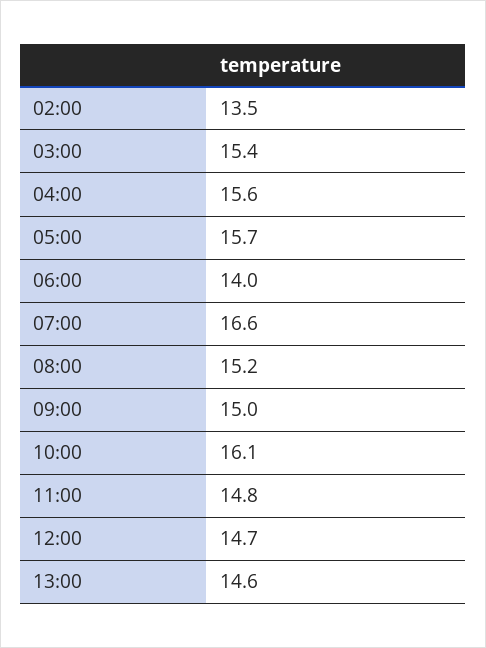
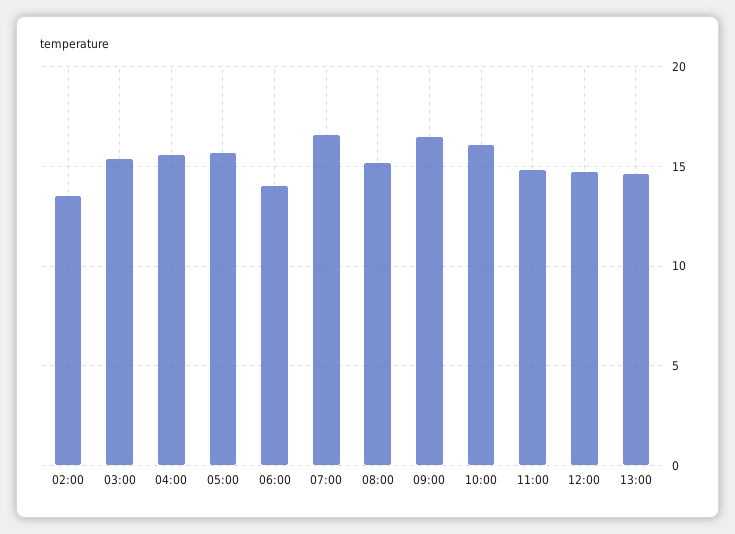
09:00: 15 -> 16.5

